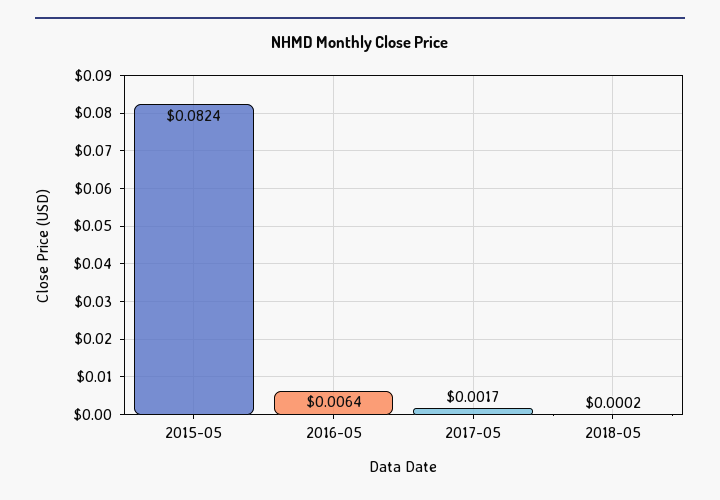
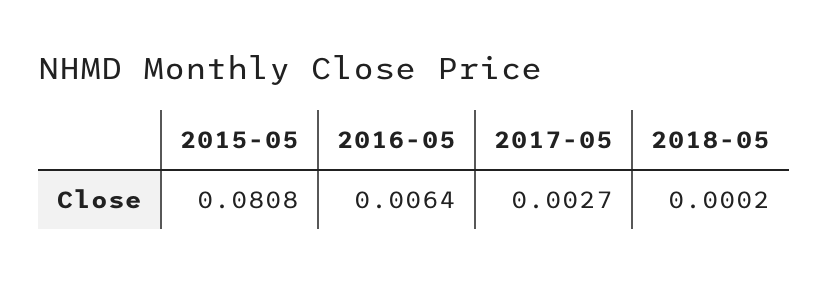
2015-05: 0.0824 -> 0.0808
2017-05: 0.0017 -> 0.0027

